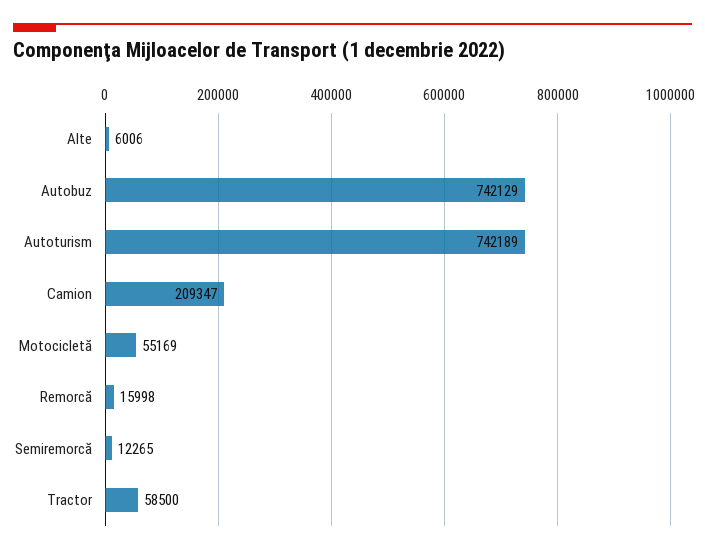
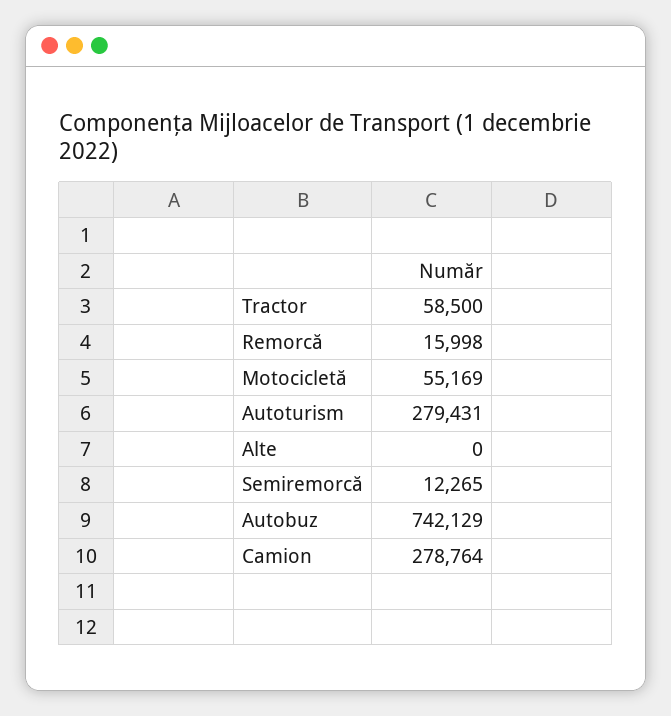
Alte: 6006 -> 0
Autoturism: 742189 -> 279431
Camion: 209347 -> 278764

